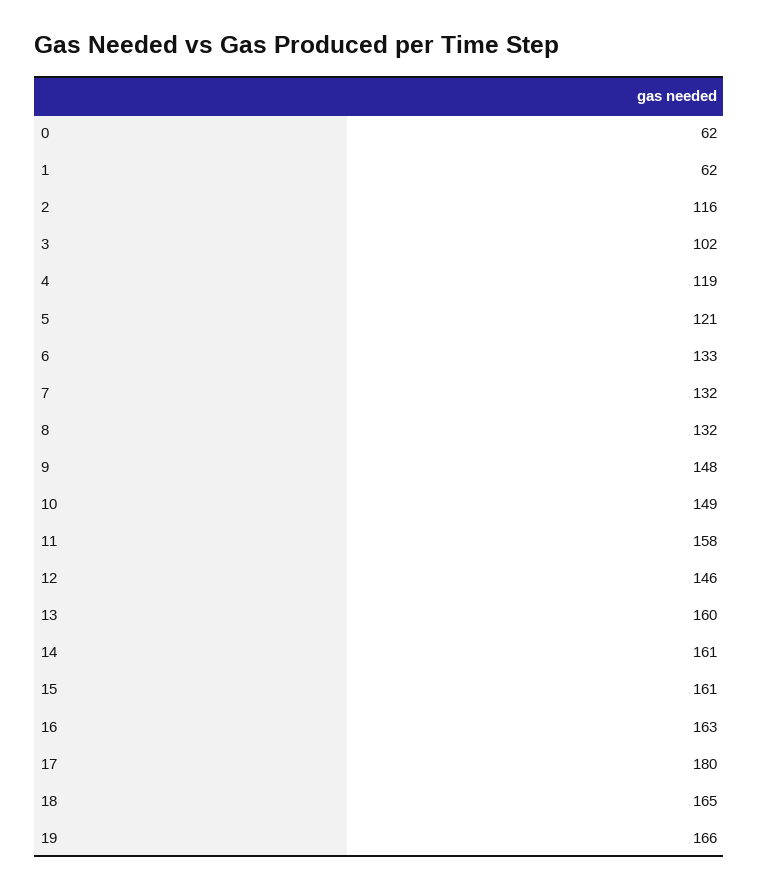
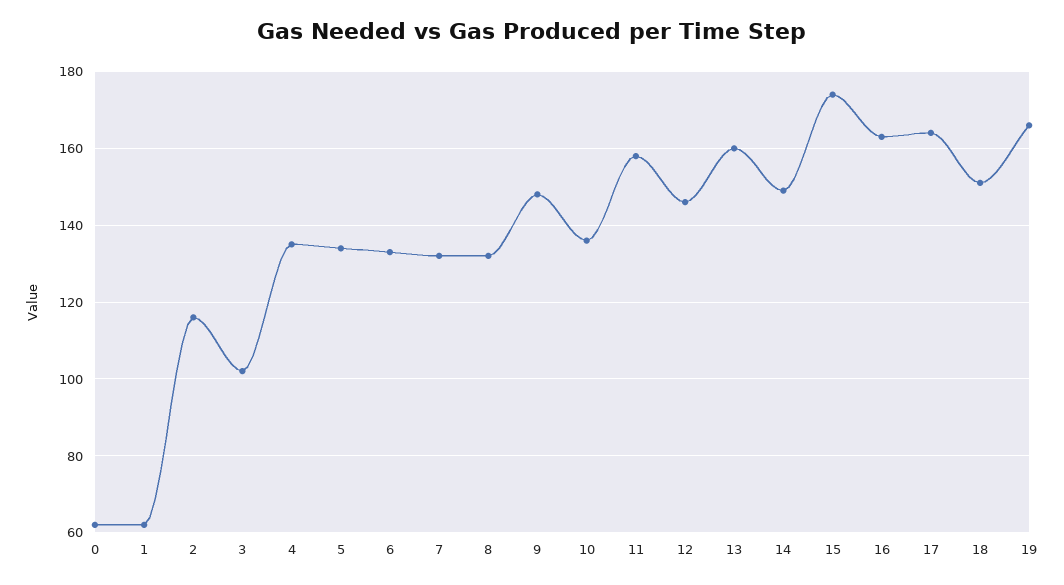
4: 119 -> 135
5: 121 -> 135
10: 149 -> 135
14: 161 -> 150
15: 161 -> 175
17: 180 -> 165
18: 165 -> 150

